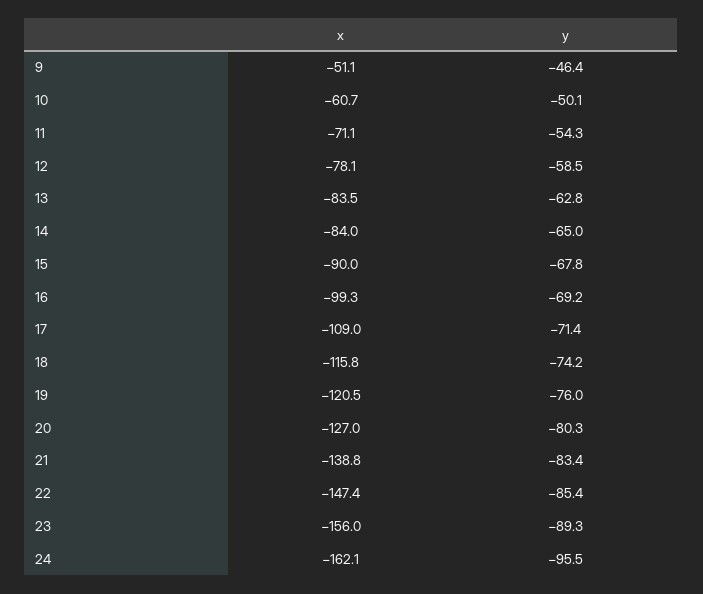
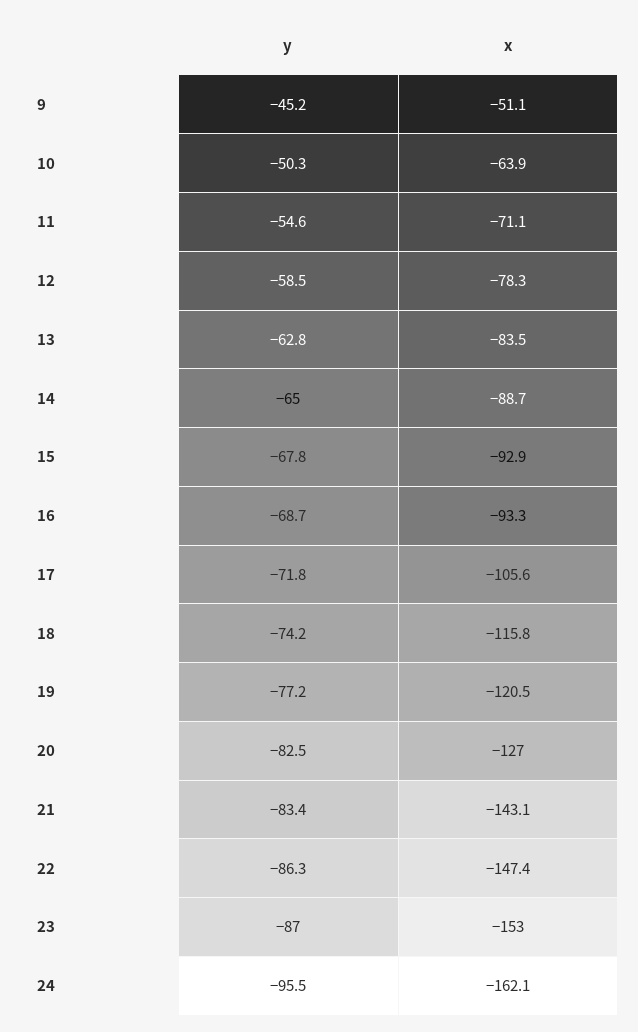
y, 9: -46.4 -> -45.2
x, 10: -60.7 -> -63.9
y, 10: -50.1 -> -50.3
y, 11: -54.3 -> -54.6
x, 12: -78.1 -> -78.3
x, 14: -84 -> -88.7
x, 15: -90 -> -92.9
x, 16: -99.3 -> -93.3
y, 16: -69.2 -> -68.7
x, 17: -109 -> -105.6
y, 17: -71.4 -> -71.8
y, 19: -76 -> -77.2
y, 20: -80.3 -> -82.5
x, 21: -138.8 -> -143.1
y, 22: -85.4 -> -86.3
x, 23: -156 -> -153
y, 23: -89.3 -> -87

